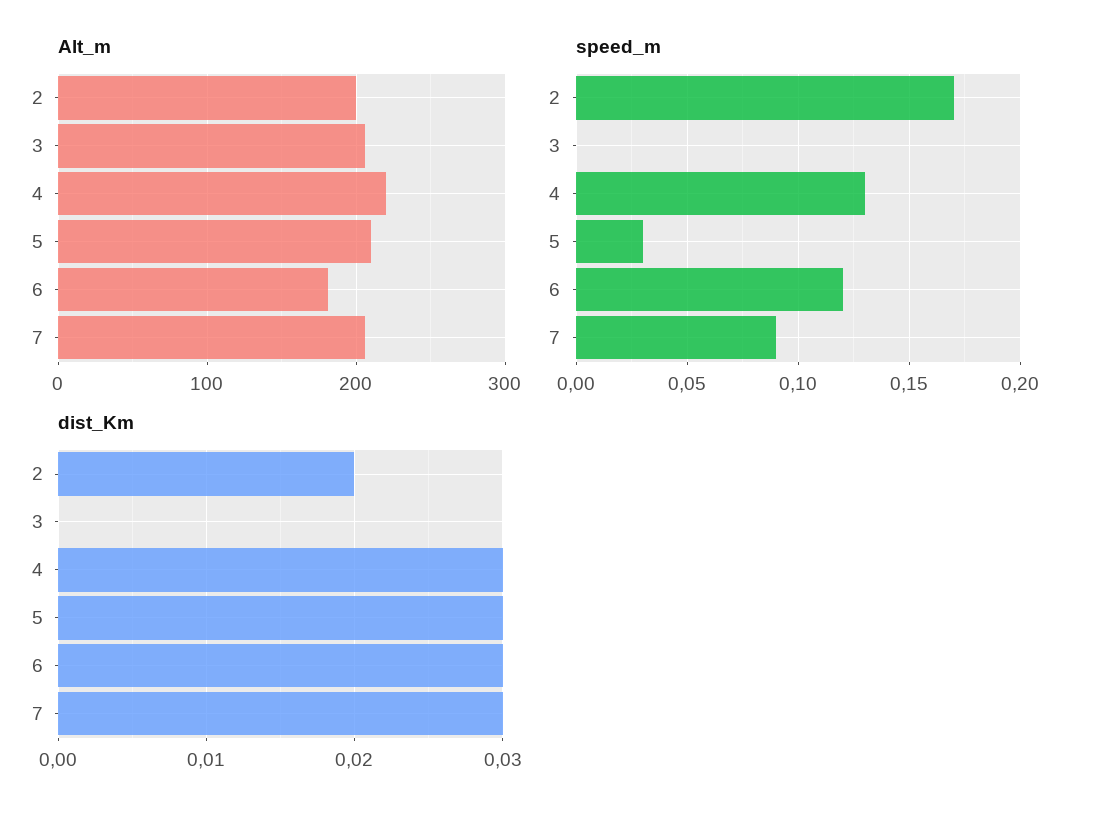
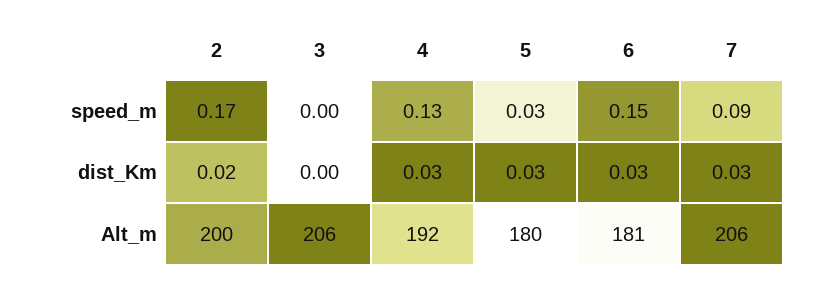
Alt_m, 4: 220 -> 192
Alt_m, 5: 210 -> 180
speed_m, 6: 0.12 -> 0.15

